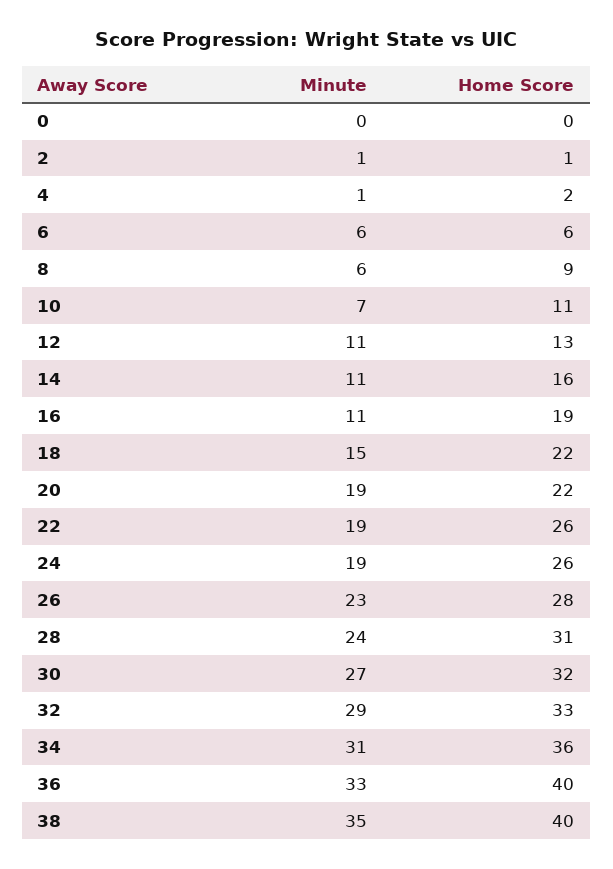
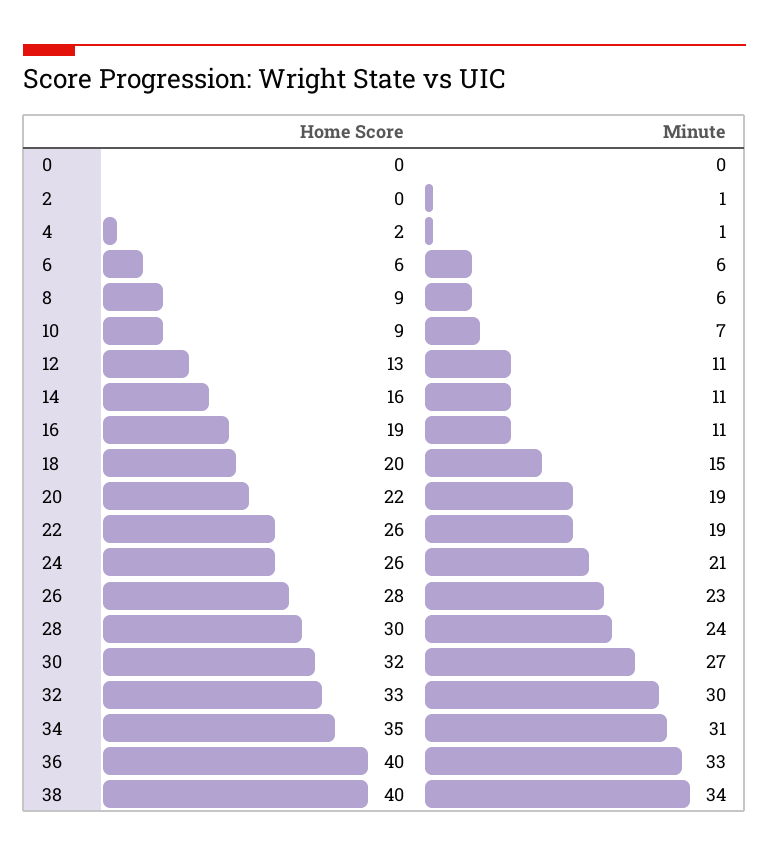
Home Score, 2: 1 -> 0
Home Score, 10: 11 -> 9
Home Score, 18: 22 -> 20
Minute, 24: 19 -> 21
Home Score, 28: 31 -> 30
Minute, 32: 29 -> 30
Home Score, 34: 36 -> 35
Minute, 38: 35 -> 34

